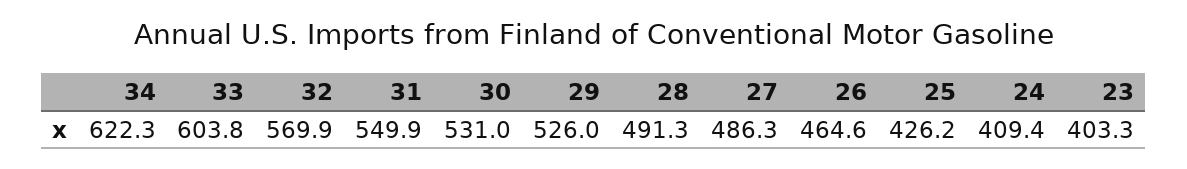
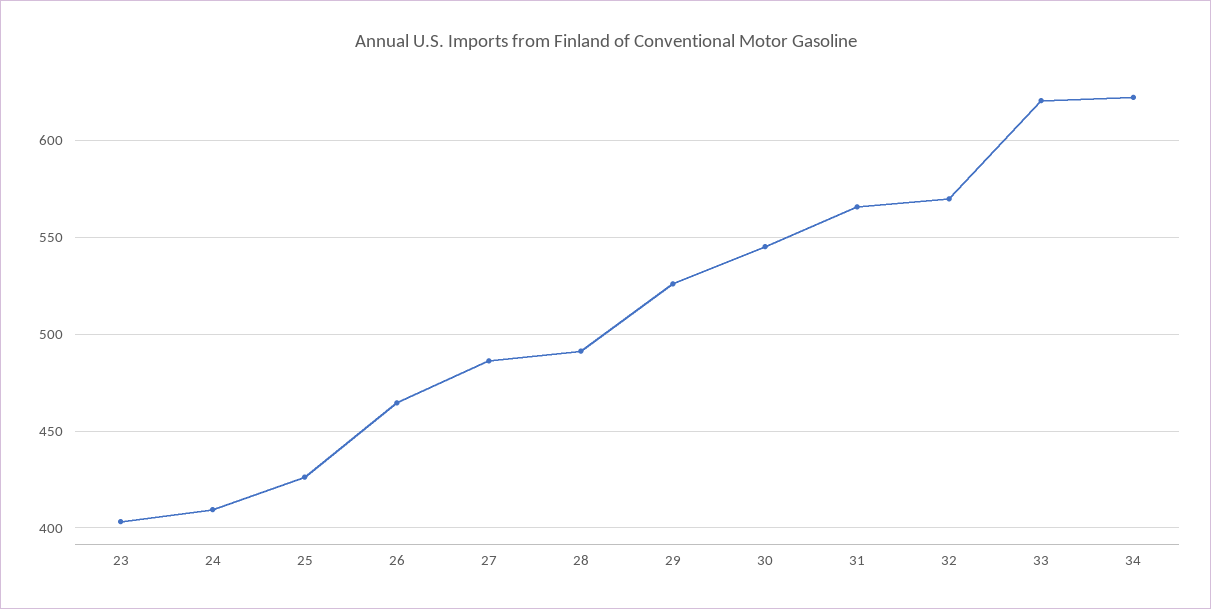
33: 603.8 -> 620
31: 549.9 -> 565
30: 531 -> 545

